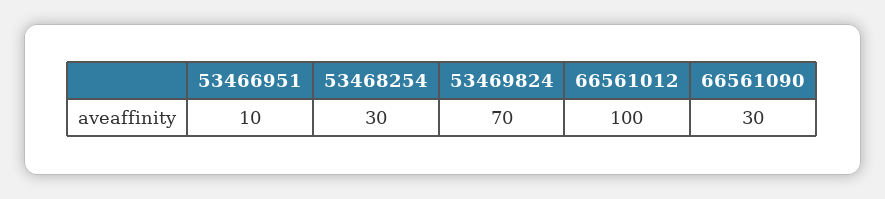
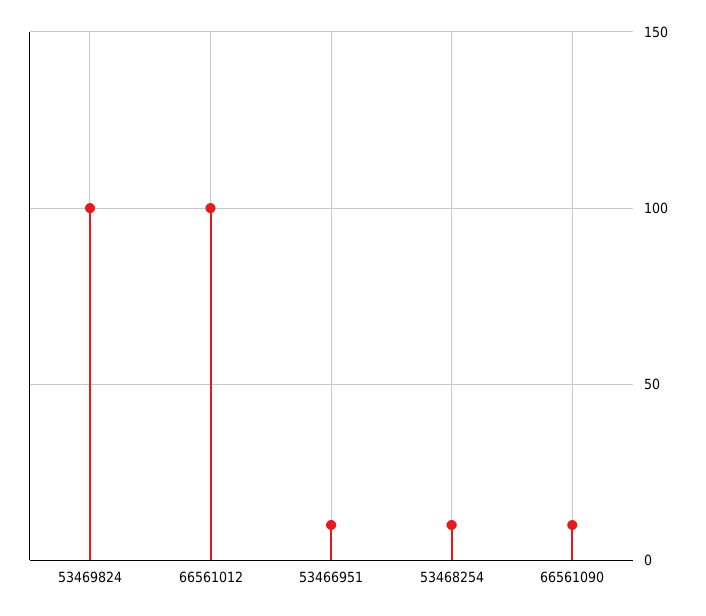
53468254: 30 -> 10
53469824: 70 -> 100
66561090: 30 -> 10

